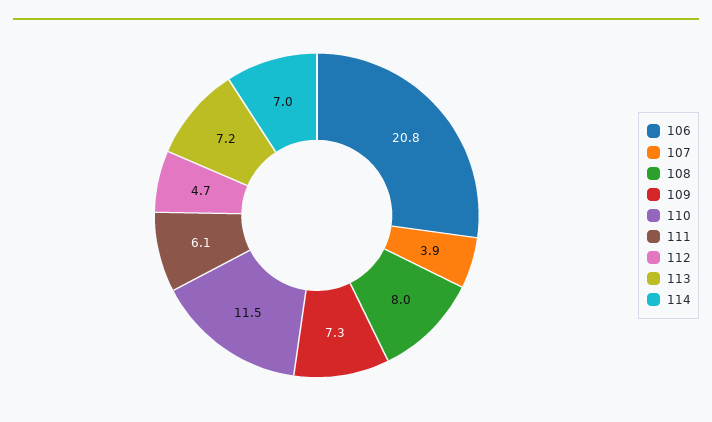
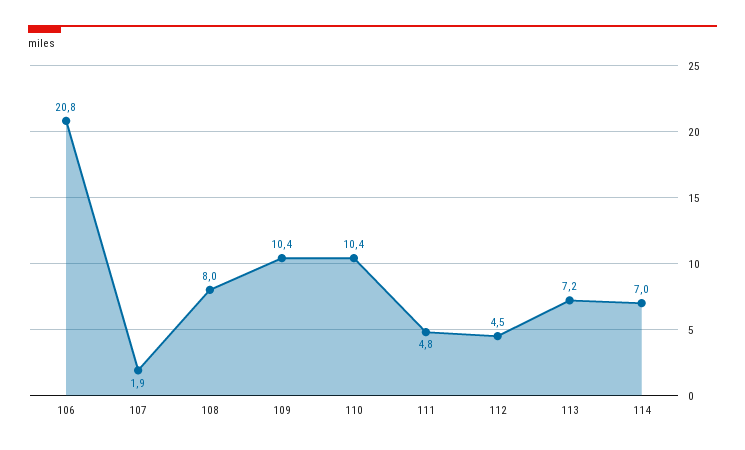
107: 3.9 -> 1.9
109: 7.3 -> 10.4
110: 11.5 -> 10.4
111: 6.1 -> 4.8
112: 4.7 -> 4.5

